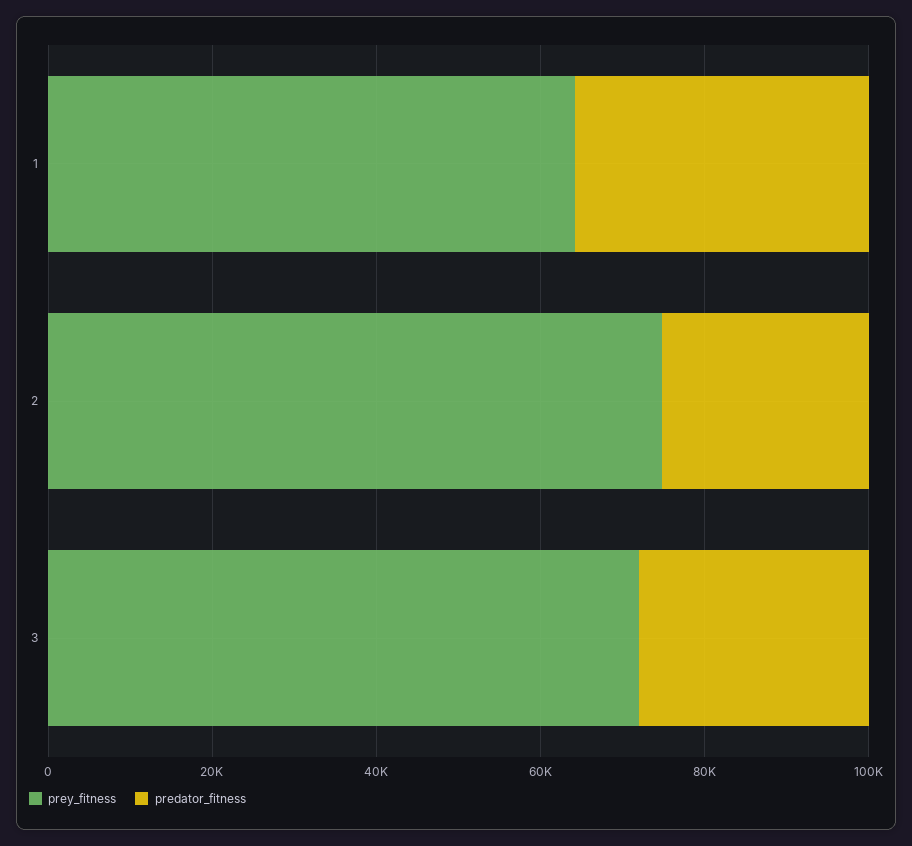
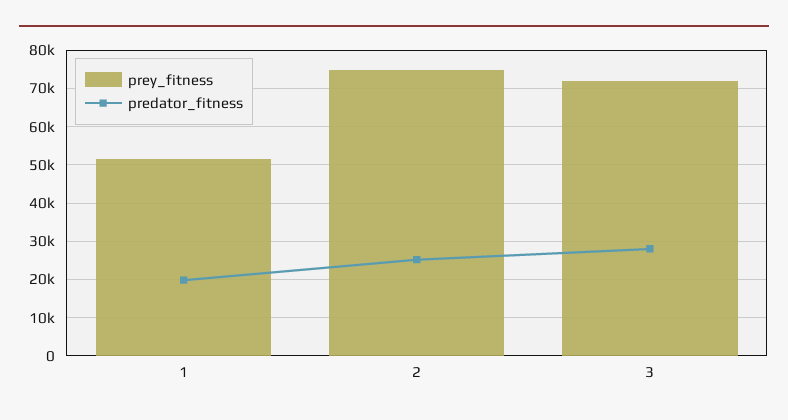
prey_fitness, 1: 65000 -> 52000
predator_fitness, 1: 35000 -> 20000

